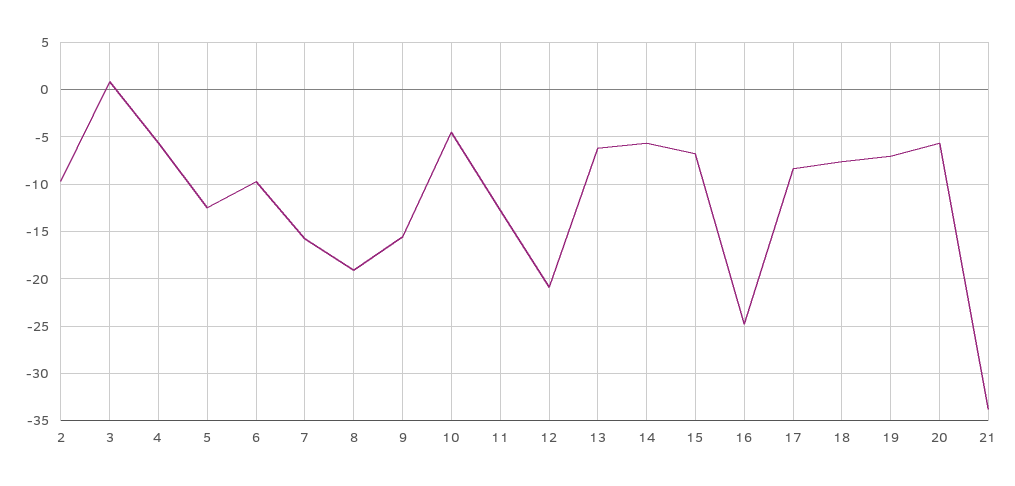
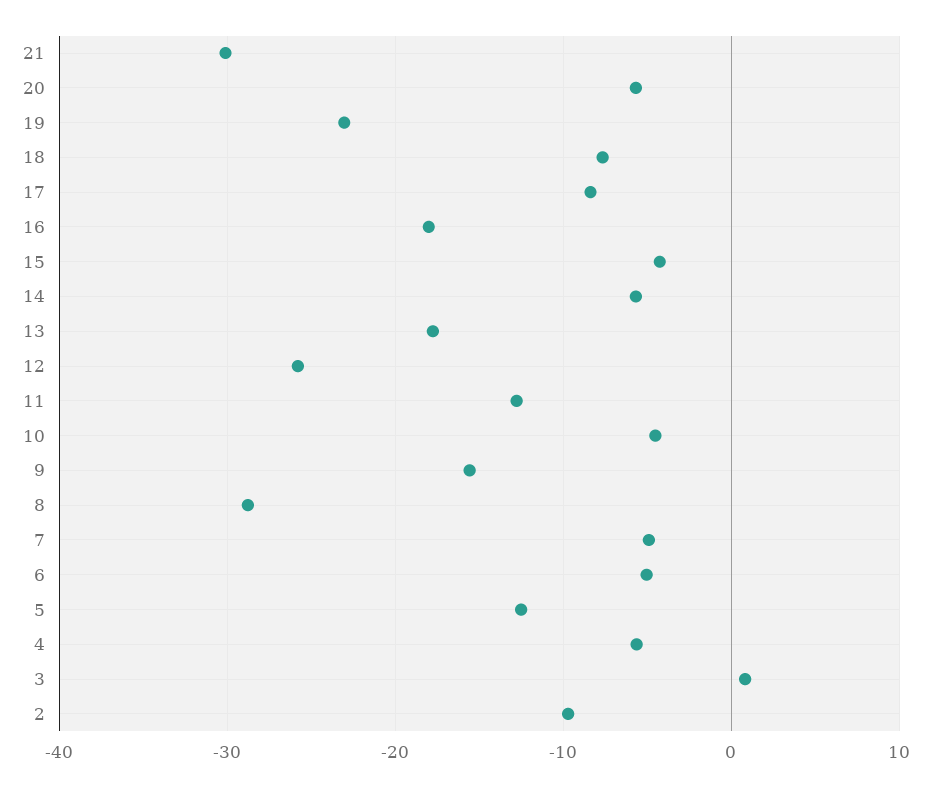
6: -10 -> -5
7: -16 -> -5
8: -19 -> -29
12: -21 -> -26
13: -6 -> -18
15: -7 -> -4
16: -25 -> -18
19: -7 -> -23
21: -34 -> -30

